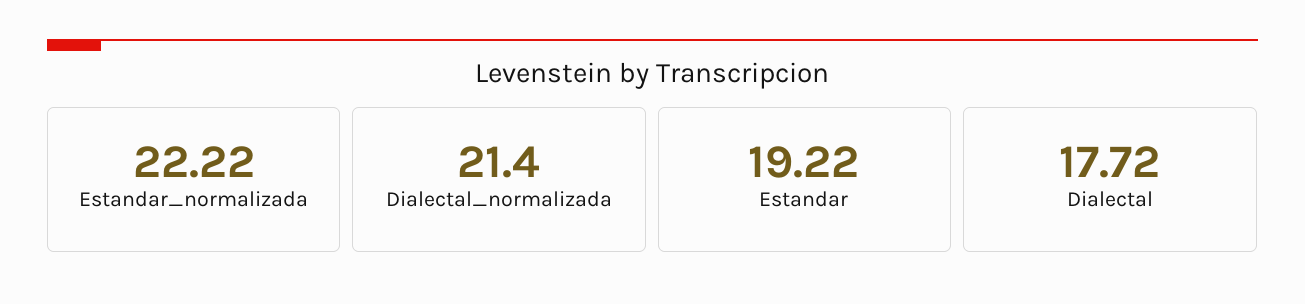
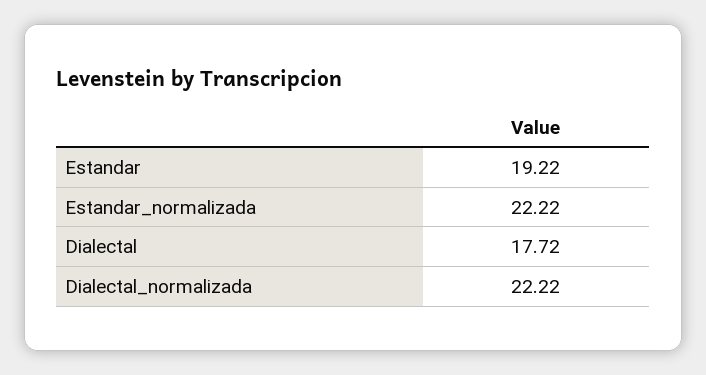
Dialectal_normalizada: 21.4 -> 22.22

